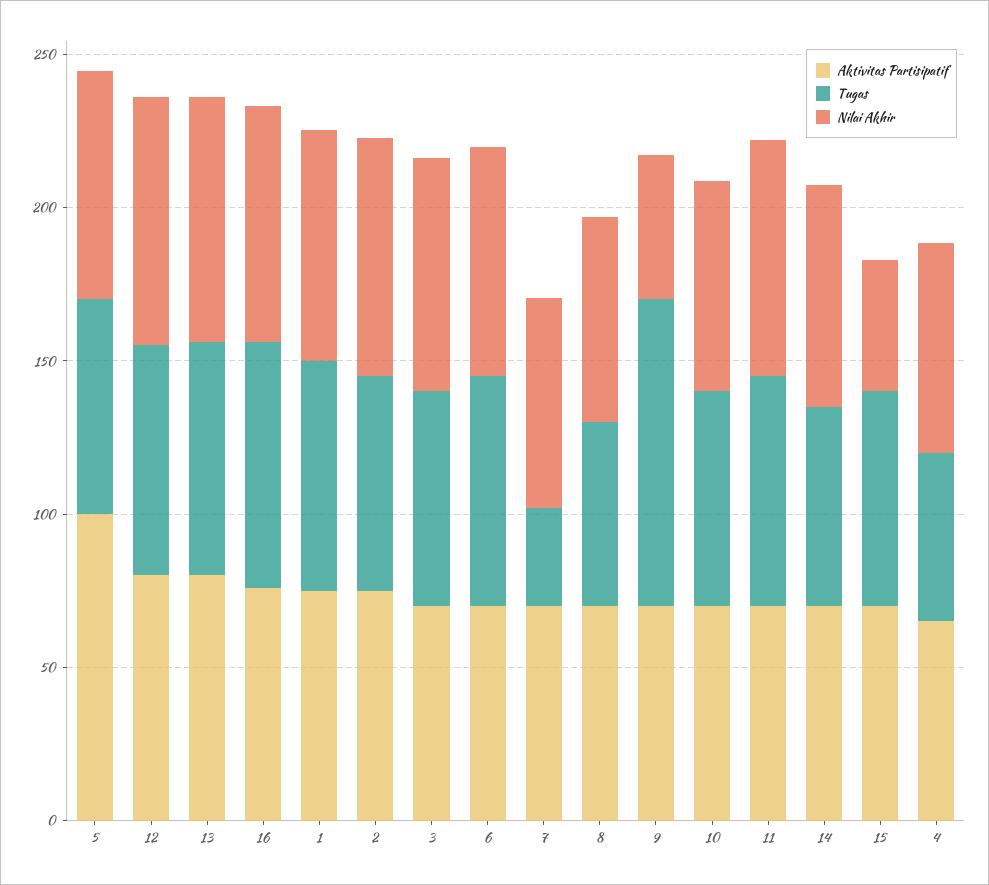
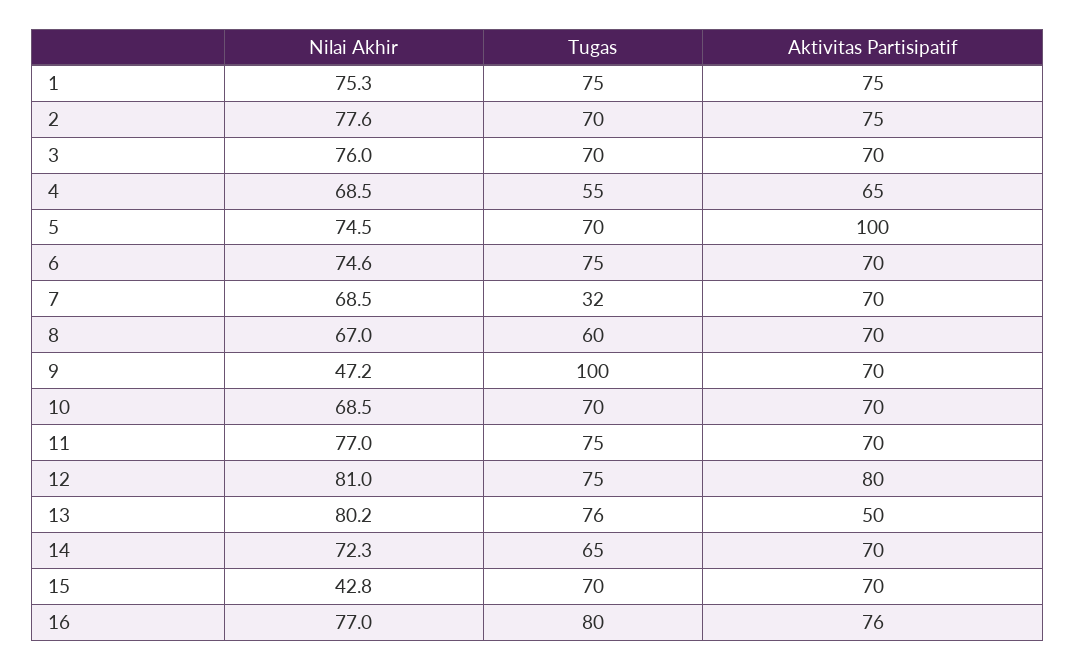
Aktivitas Partisipatif, 13: 80 -> 50

